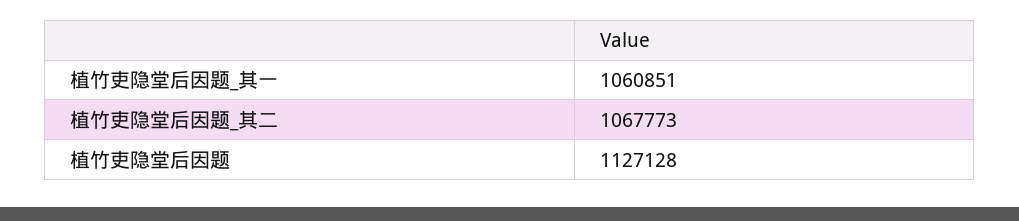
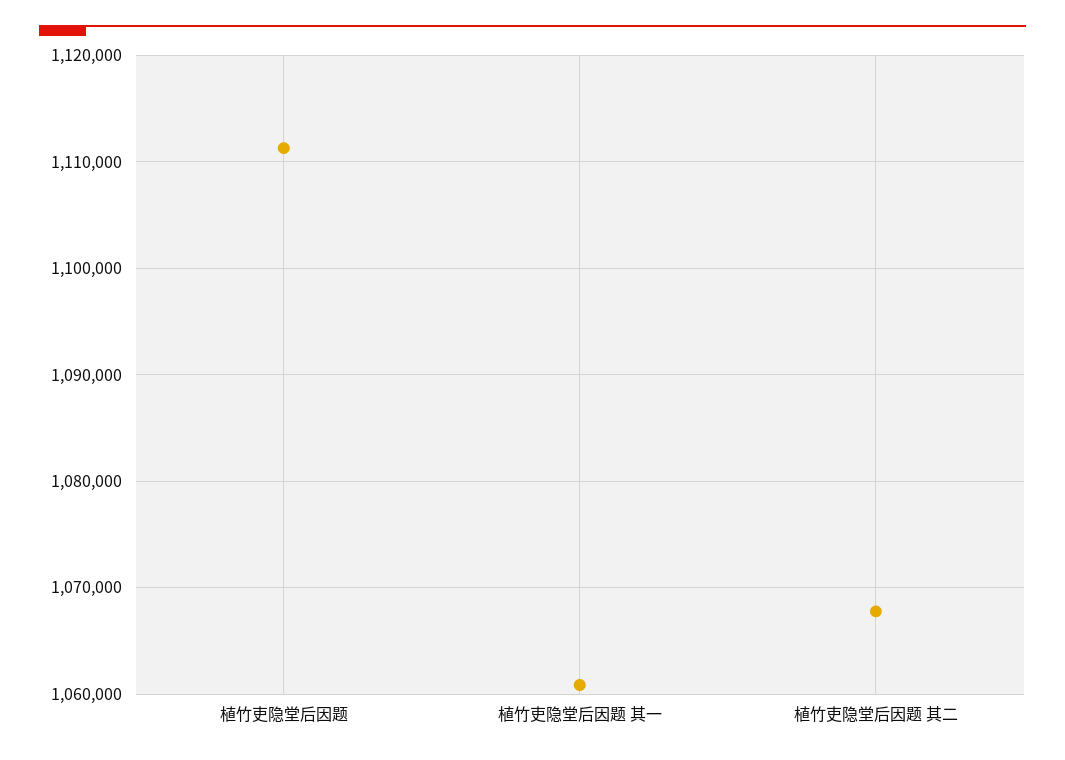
植竹吏隐堂后因题: 1127128 -> 1111000

